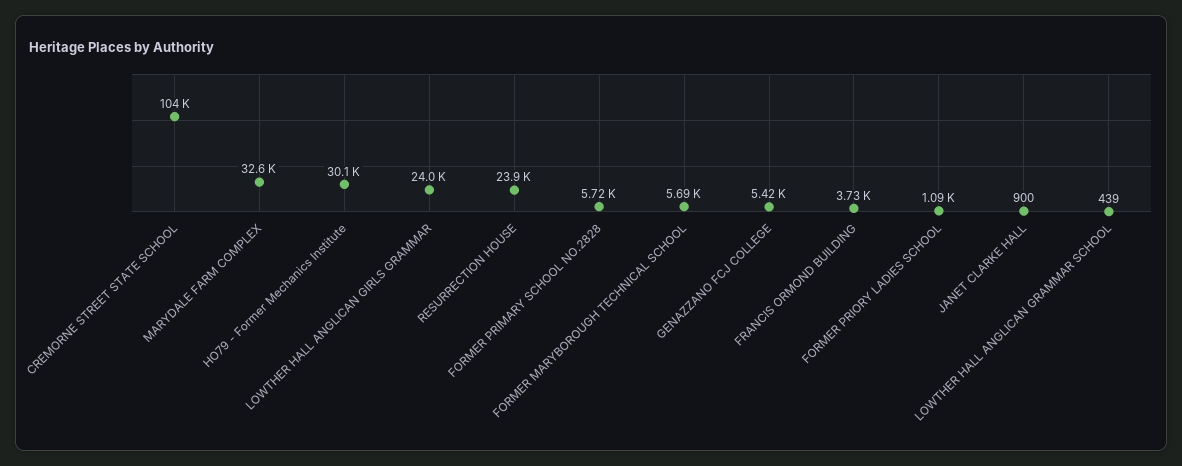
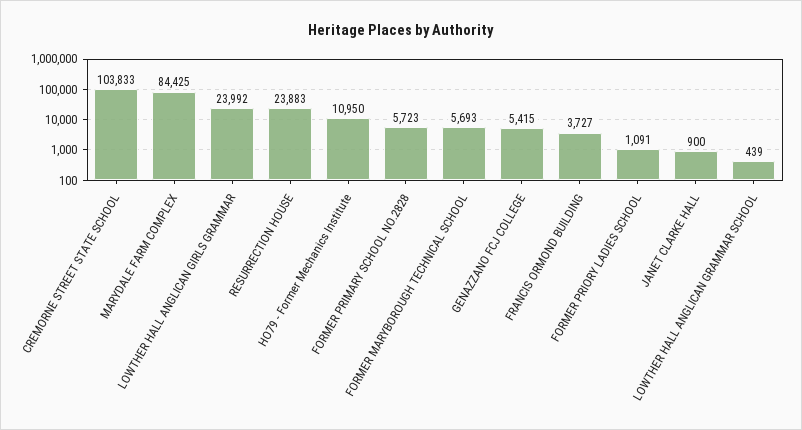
MARYDALE FARM COMPLEX: 32600 -> 84425
HO79 - Former Mechanics Institute: 30100 -> 10950

